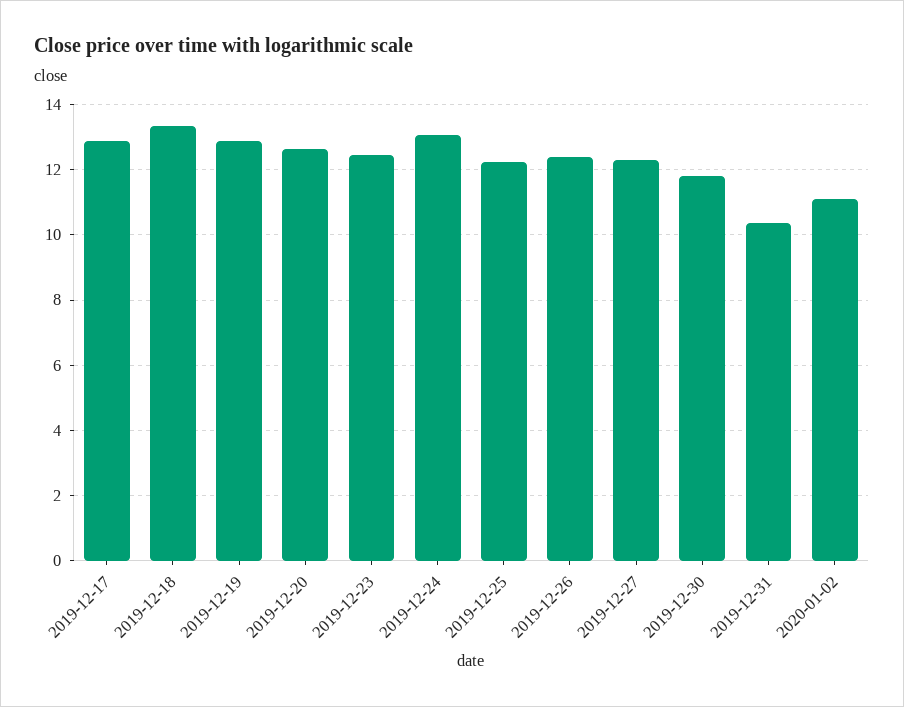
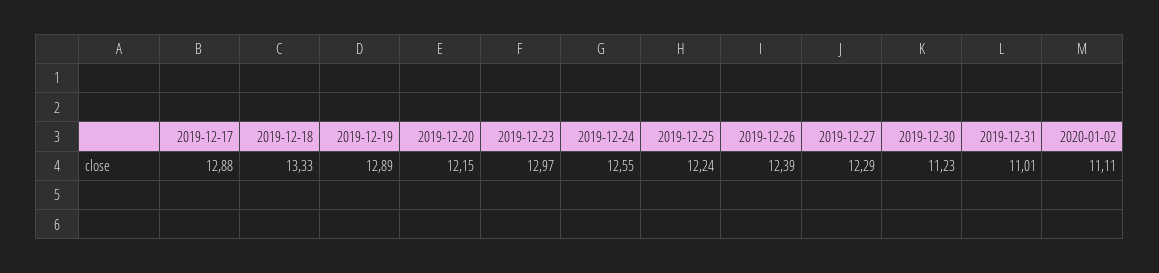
2019-12-20: 12.6 -> 12.15
2019-12-23: 12.4 -> 12.97
2019-12-24: 13 -> 12.55
2019-12-30: 11.8 -> 11.23
2019-12-31: 10.4 -> 11.01

